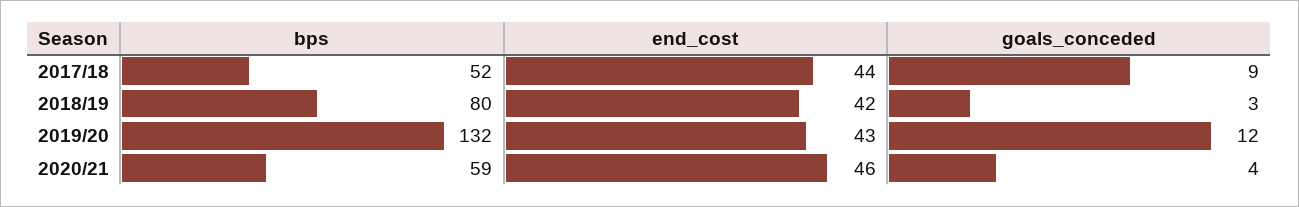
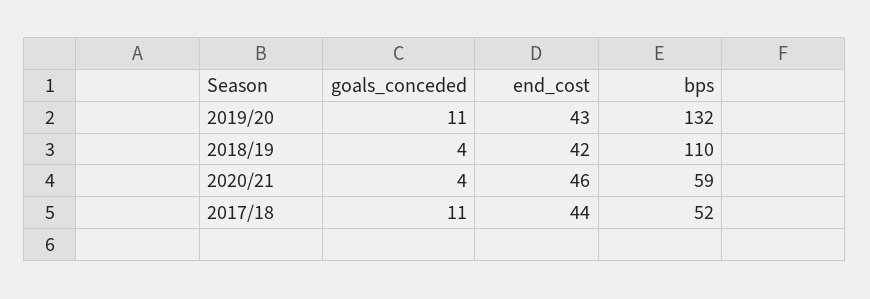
goals_conceded, 2017/18: 9 -> 11
bps, 2018/19: 80 -> 110
goals_conceded, 2018/19: 3 -> 4
goals_conceded, 2019/20: 12 -> 11

